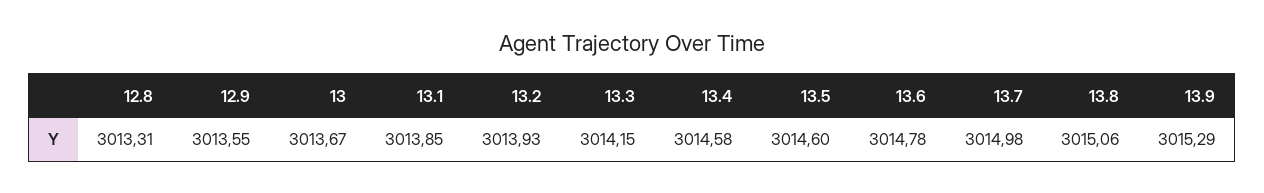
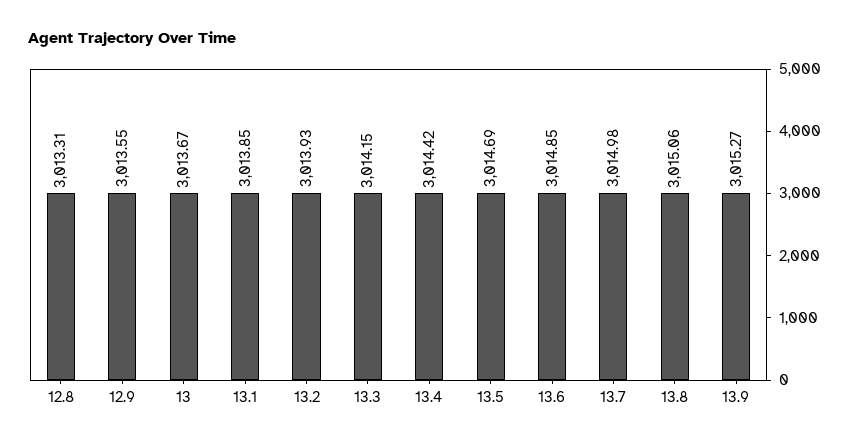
13.4: 3014.58 -> 3014.42
13.5: 3014.6 -> 3014.69
13.6: 3014.78 -> 3014.85
13.9: 3015.29 -> 3015.27

